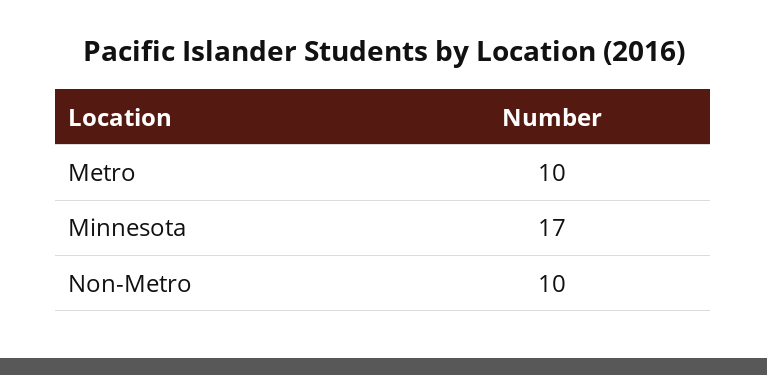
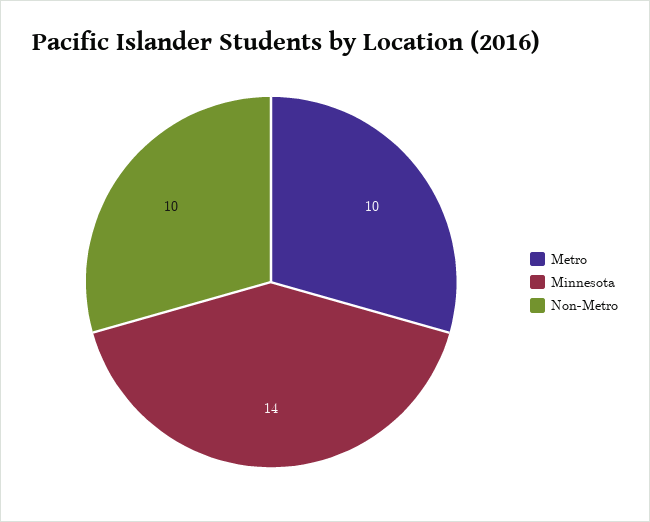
Minnesota: 17 -> 14

